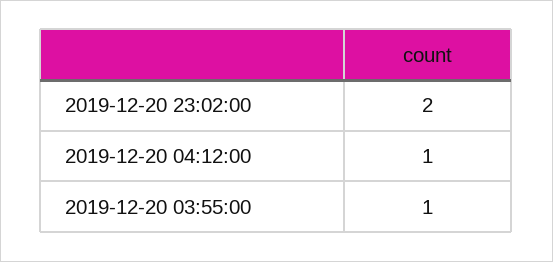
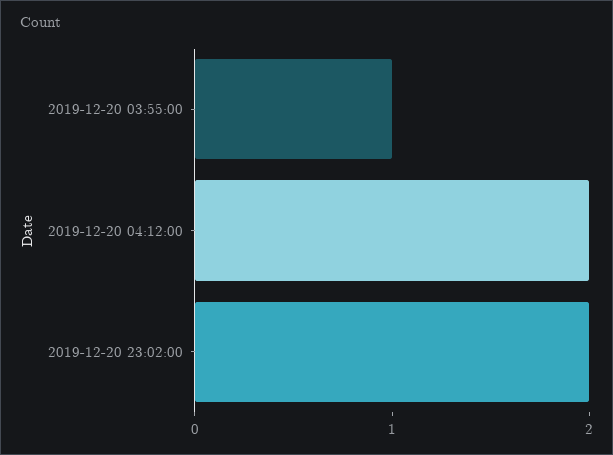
2019-12-20 04:12:00: 1 -> 2

